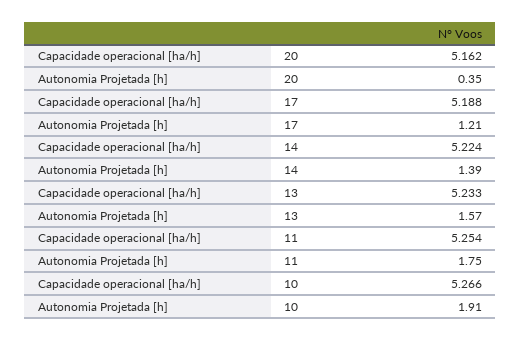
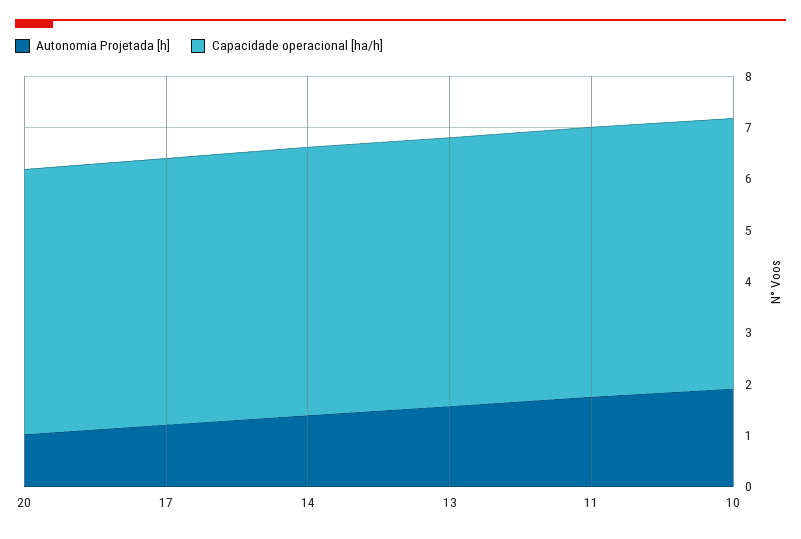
Autonomia Projetada [h], 20: 0.35 -> 1

